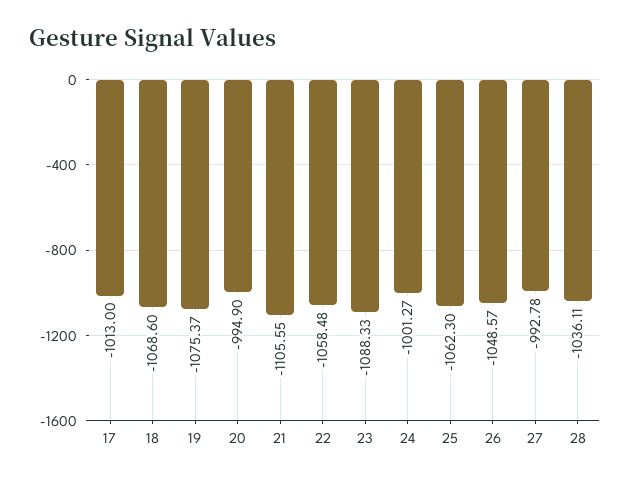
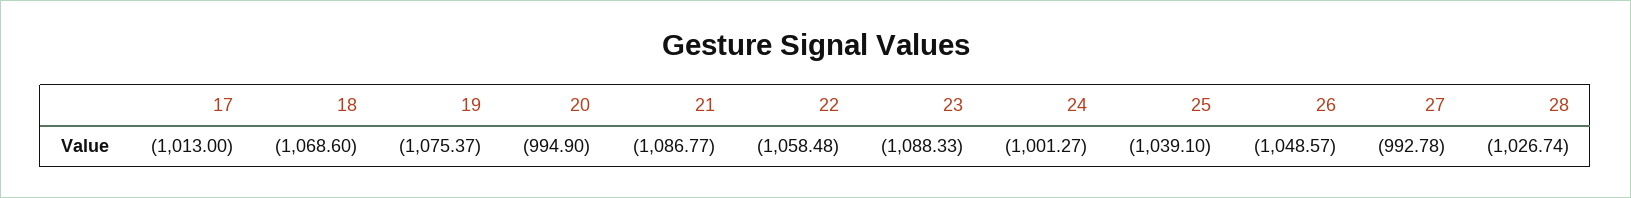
21: -1105.55 -> -1086.77
25: -1062.3 -> -1039.1
28: -1036.11 -> -1026.74

